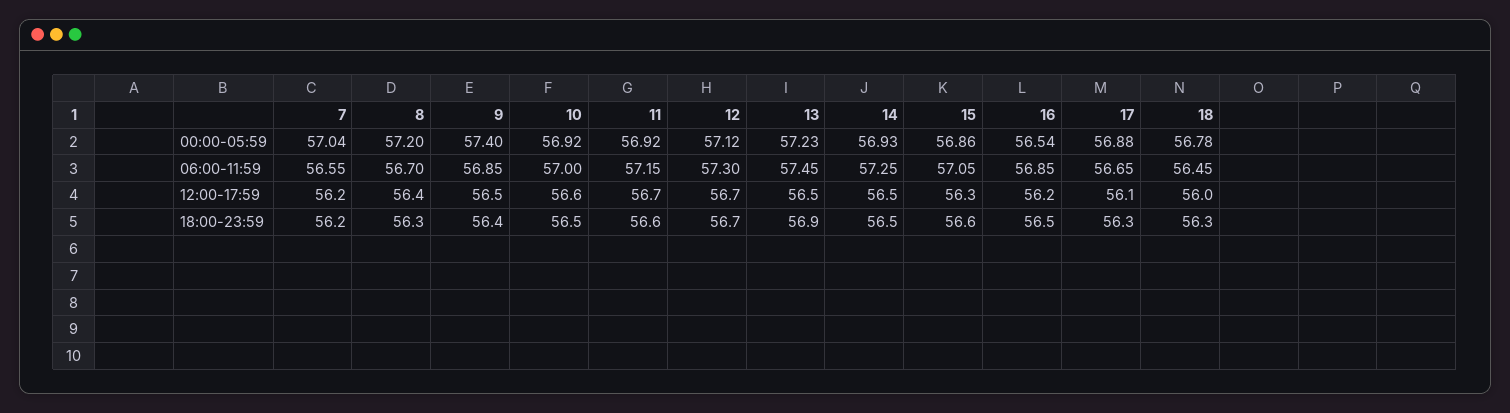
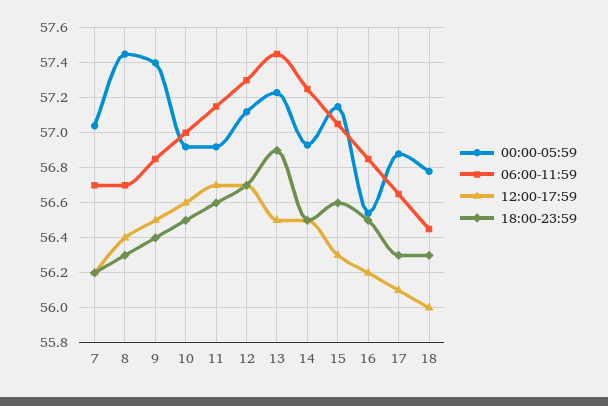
00:00-05:59, 8: 57.2 -> 57.45
00:00-05:59, 15: 56.86 -> 57.15
06:00-11:59, 7: 56.55 -> 56.7

